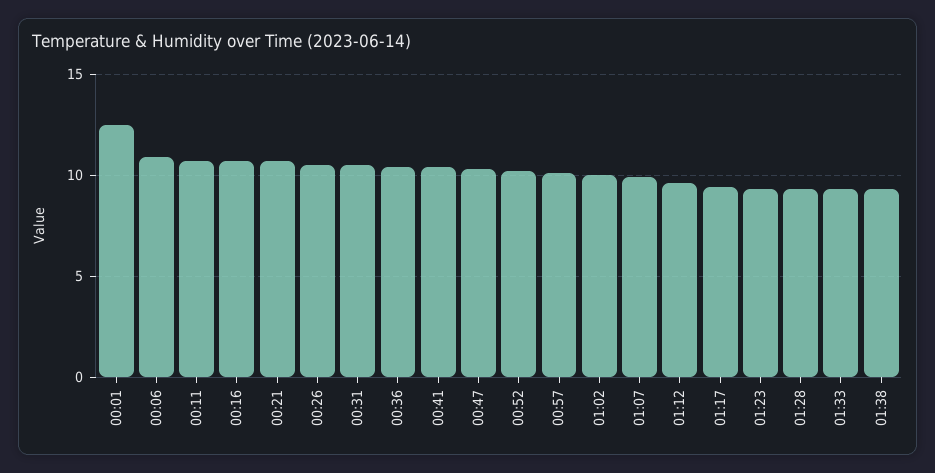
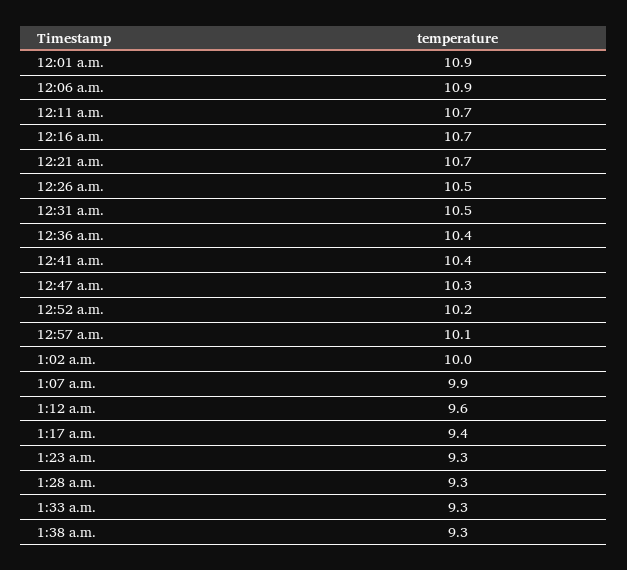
00:01: 12.5 -> 10.9

